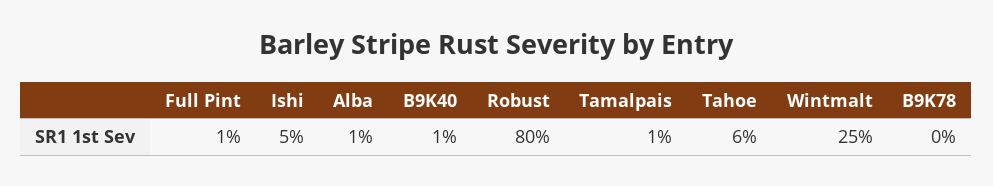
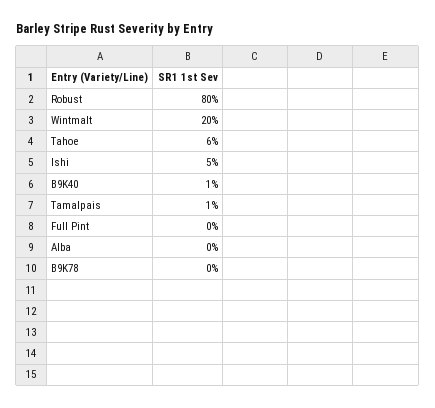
Full Pint: 1 -> 0
Alba: 1 -> 0
Wintmalt: 25 -> 20

